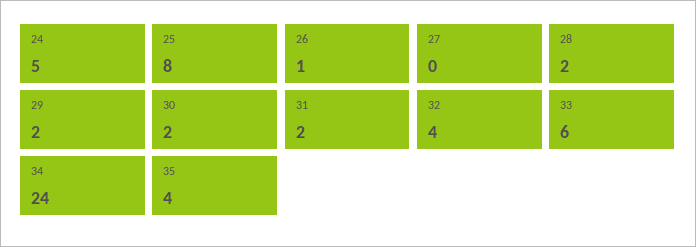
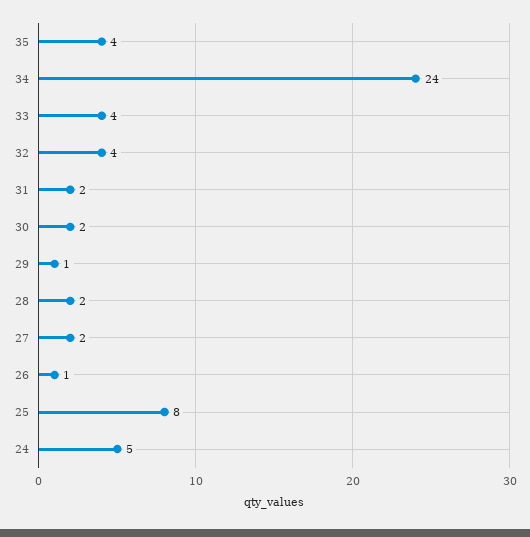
27: 0 -> 2
29: 2 -> 1
33: 6 -> 4

